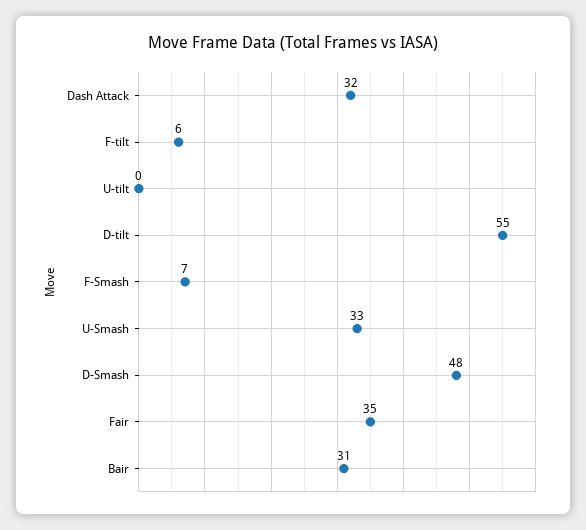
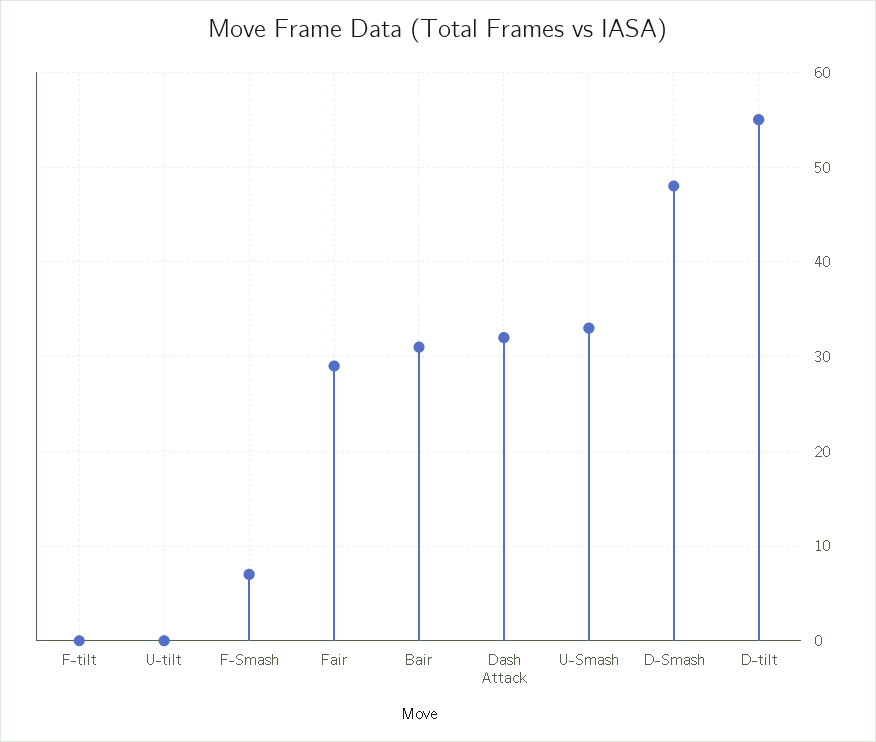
F-tilt: 6 -> 0
Fair: 35 -> 29

